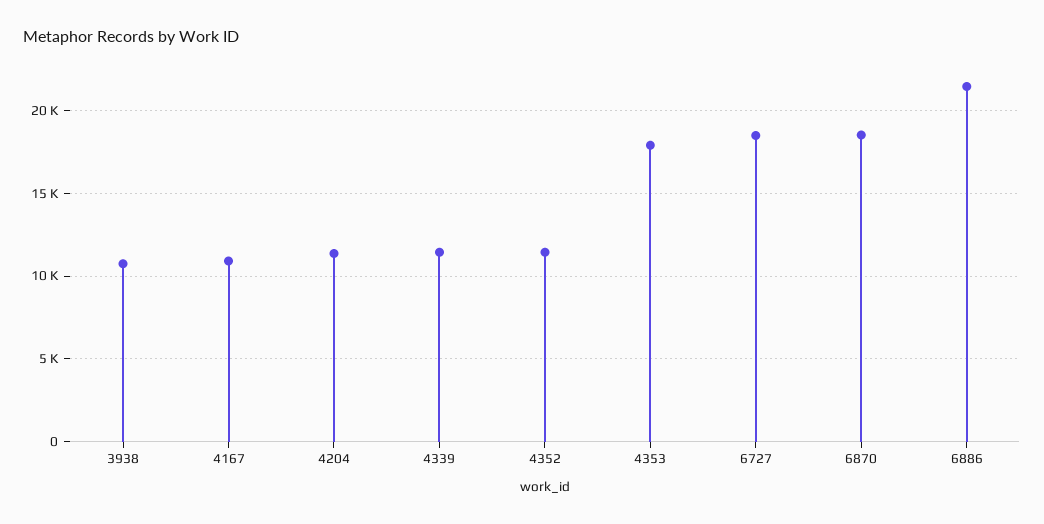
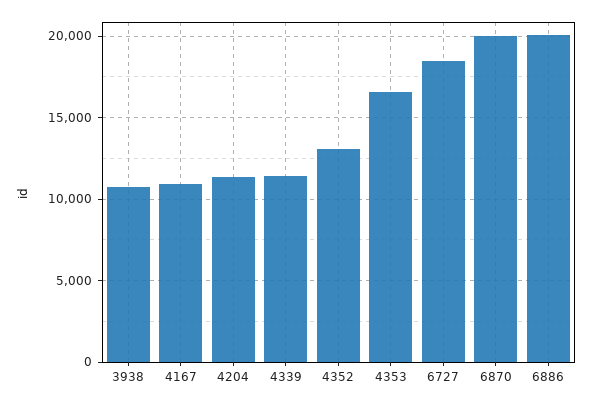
4352: 11500 -> 13000
4353: 18000 -> 16500
6870: 18500 -> 20000
6886: 21500 -> 20000

